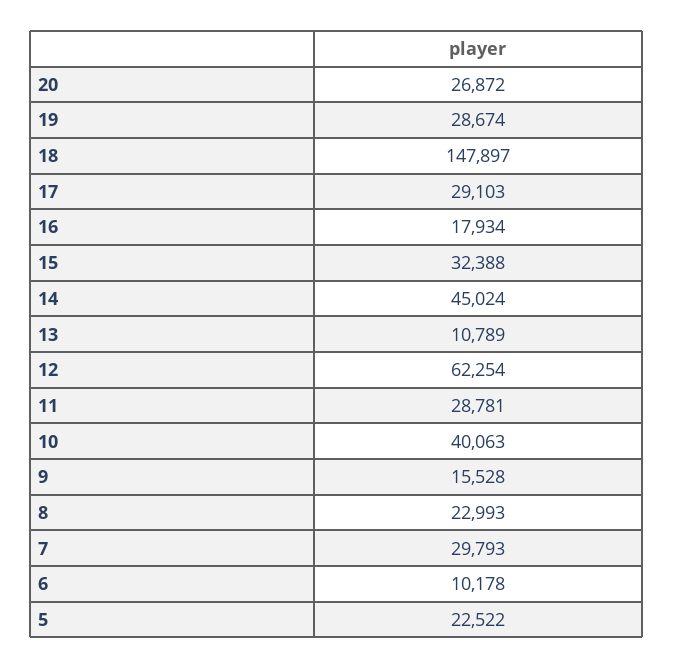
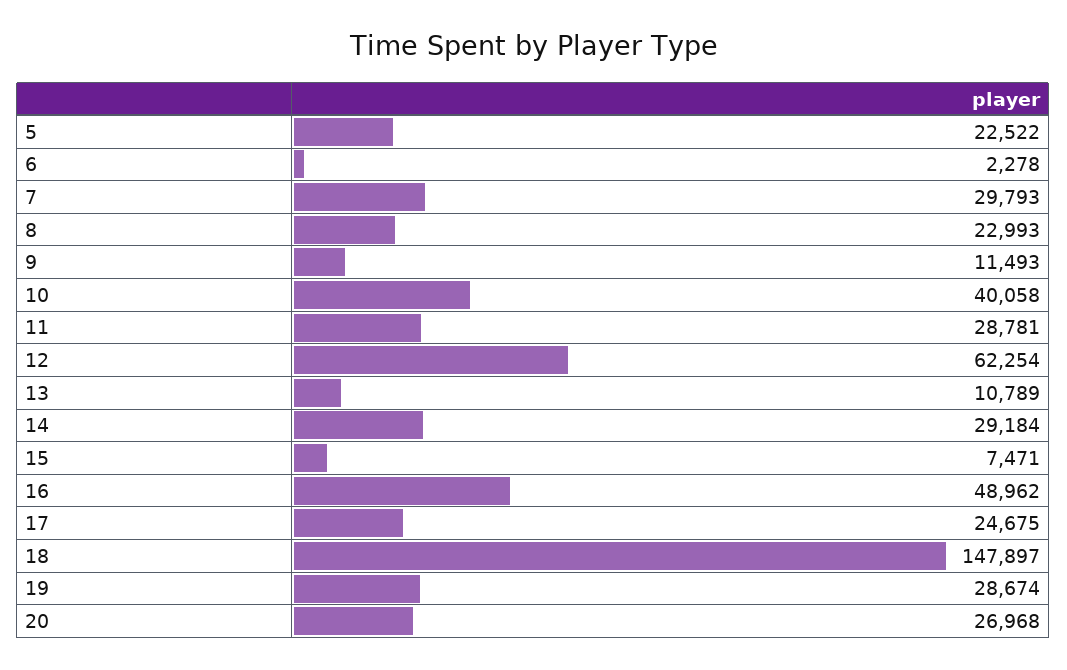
20: 26872 -> 26968
17: 29103 -> 24675
16: 17934 -> 48962
15: 32388 -> 7471
14: 45024 -> 29184
10: 40063 -> 40058
9: 15528 -> 11493
6: 10178 -> 2278

